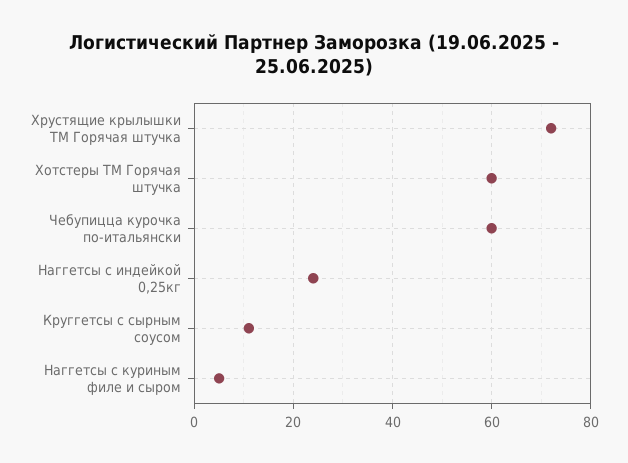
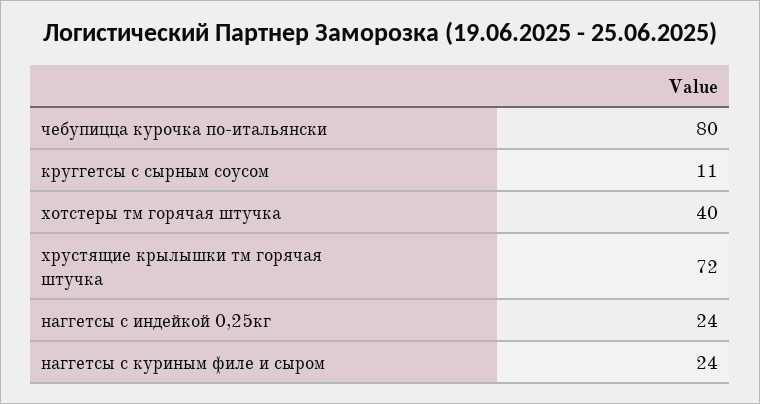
Хотстеры ТМ Горячая штучка: 60 -> 40
Чебупицца курочка по-итальянски: 60 -> 80
Наггетсы с куриным филе и сыром: 5 -> 24

